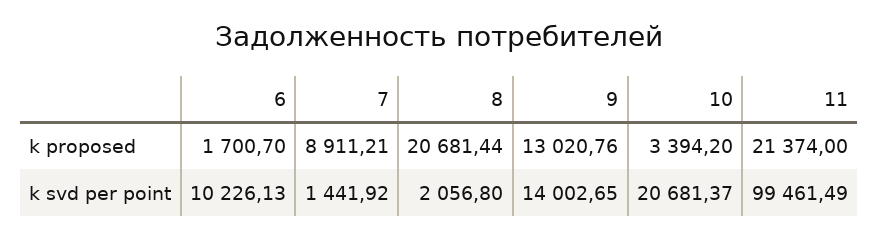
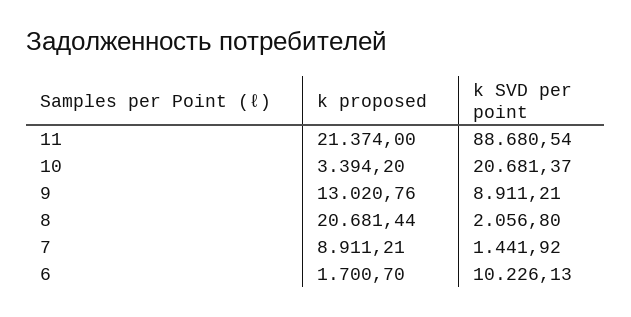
9, k svd per point: 14002.65 -> 8911.21
11, k svd per point: 99461.49 -> 88680.54

